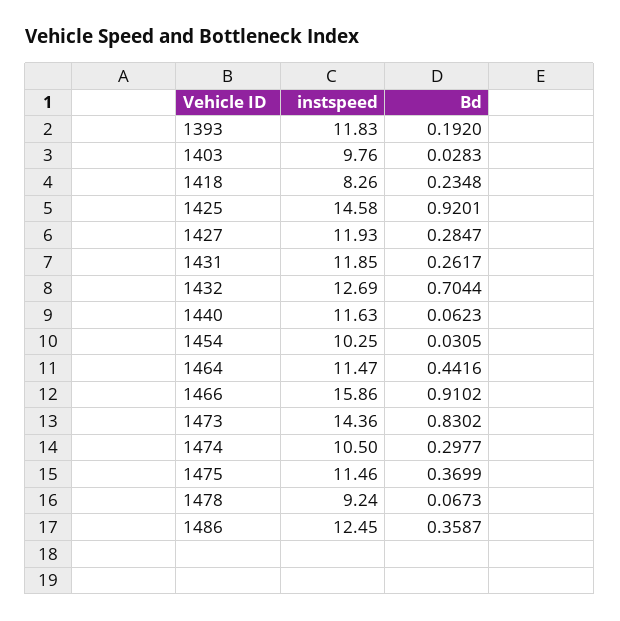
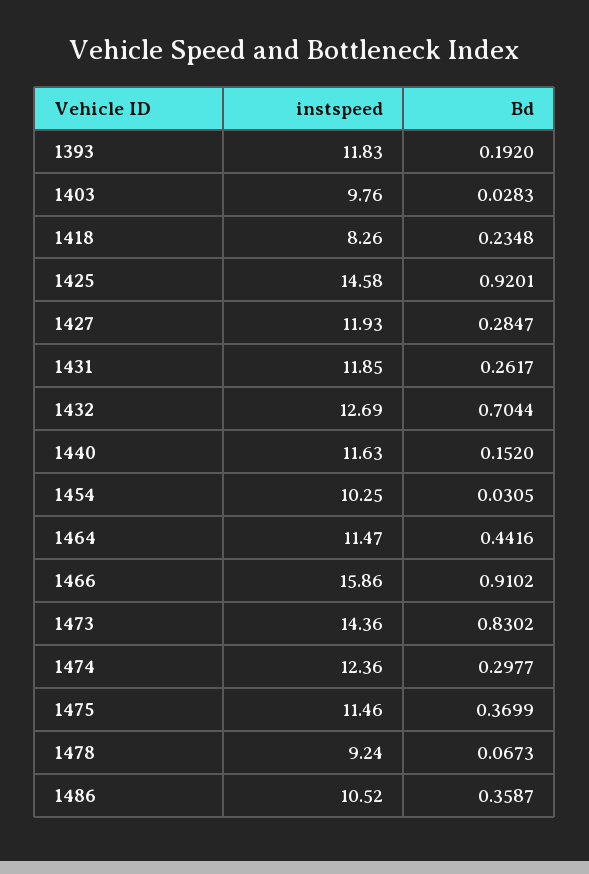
Bd, 1440: 0.0623 -> 0.152
instspeed, 1474: 10.5 -> 12.36
instspeed, 1486: 12.45 -> 10.52

